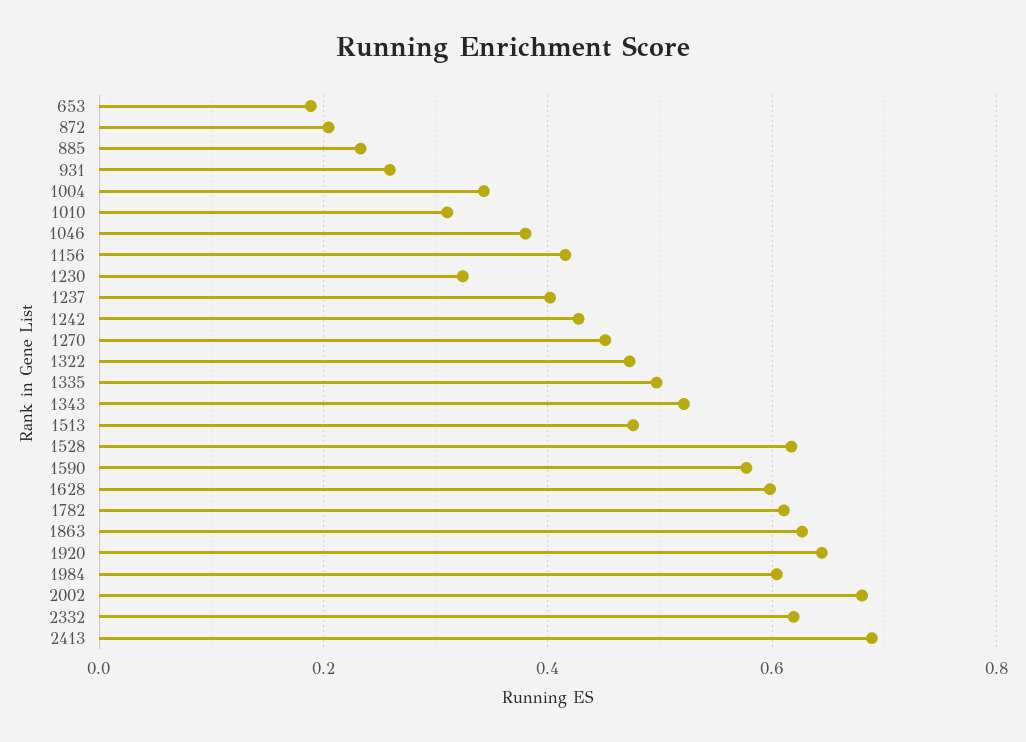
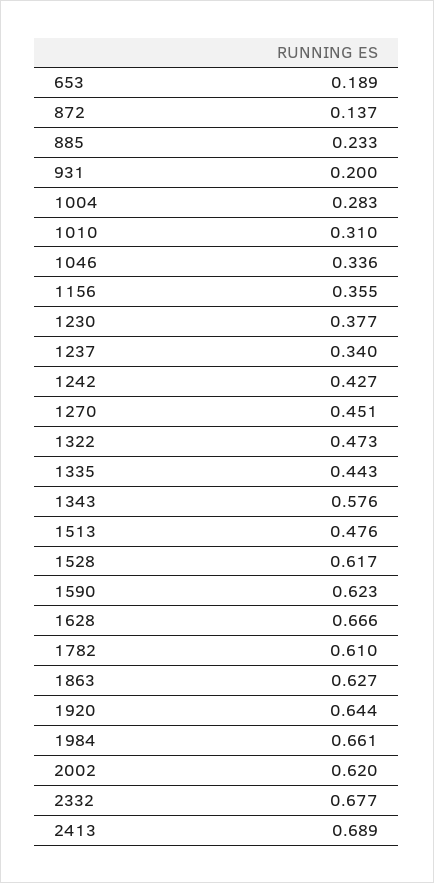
872: 0.2 -> 0.137
931: 0.26 -> 0.2
1004: 0.34 -> 0.283
1046: 0.38 -> 0.336
1156: 0.42 -> 0.355
1230: 0.32 -> 0.377
1237: 0.4 -> 0.34
1335: 0.5 -> 0.443
1343: 0.52 -> 0.576
1590: 0.58 -> 0.623
1628: 0.6 -> 0.666
1984: 0.6 -> 0.661
2002: 0.68 -> 0.62
2332: 0.62 -> 0.677

